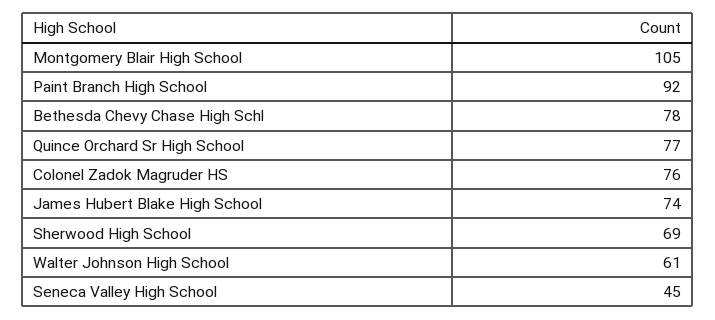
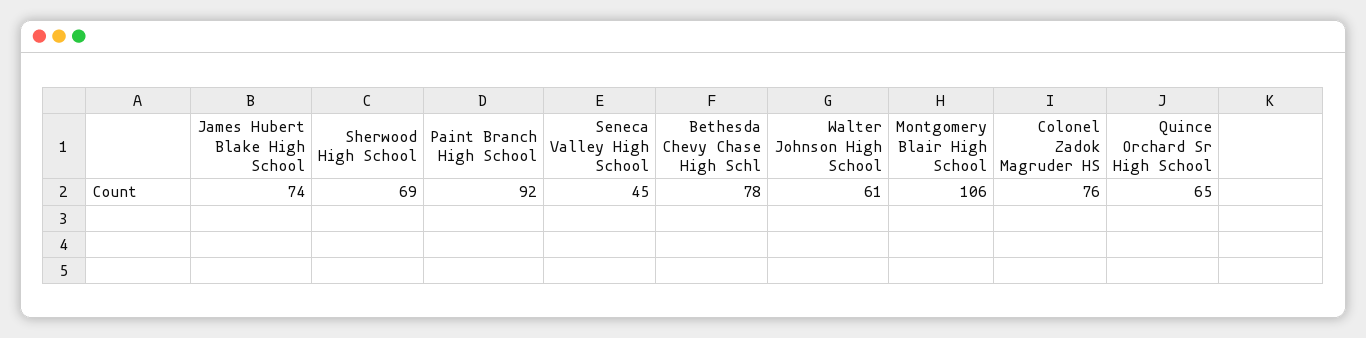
Montgomery Blair High School: 105 -> 106
Quince Orchard Sr High School: 77 -> 65

